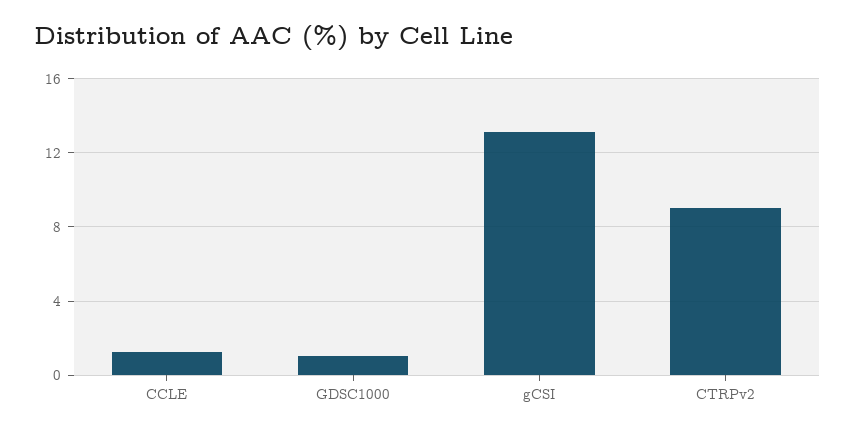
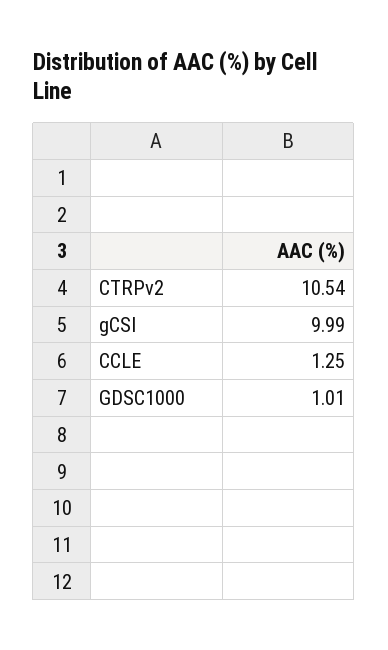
gCSI: 13 -> 9.99
CTRPv2: 9 -> 10.54

